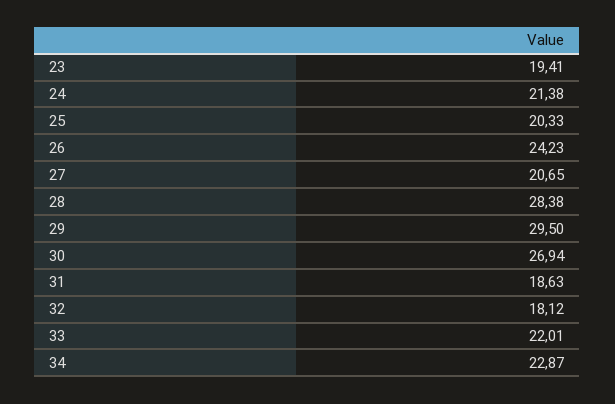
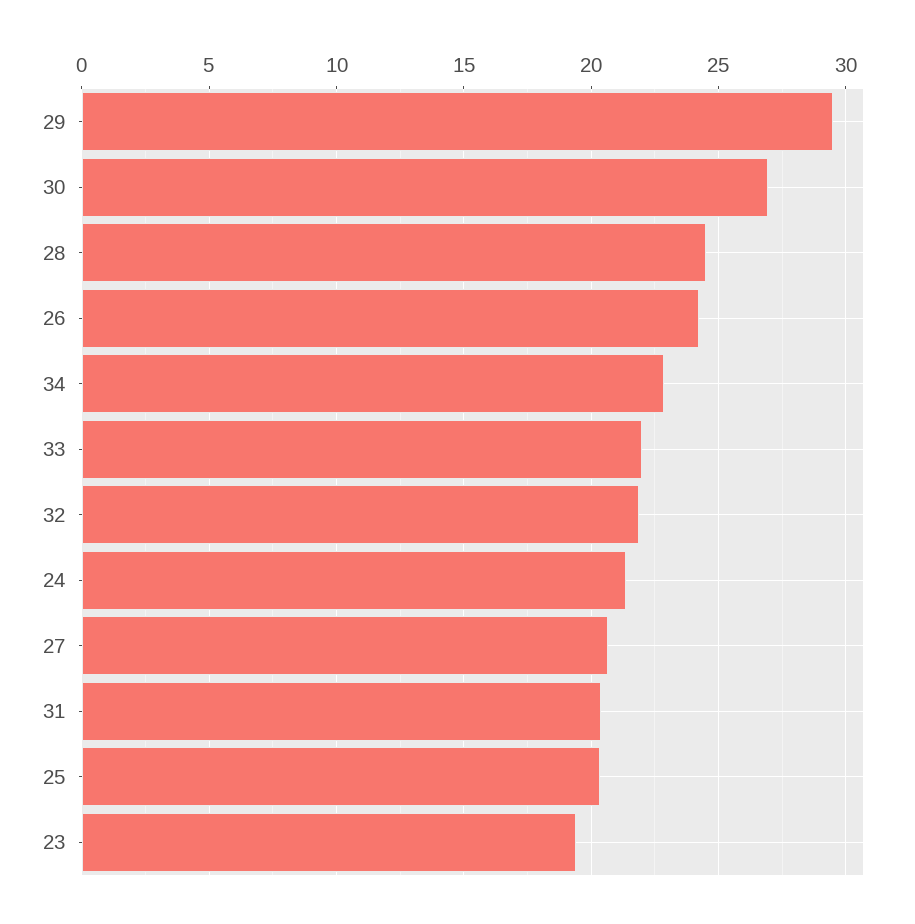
28: 28.38 -> 24.5
31: 18.63 -> 20.5
32: 18.12 -> 22

